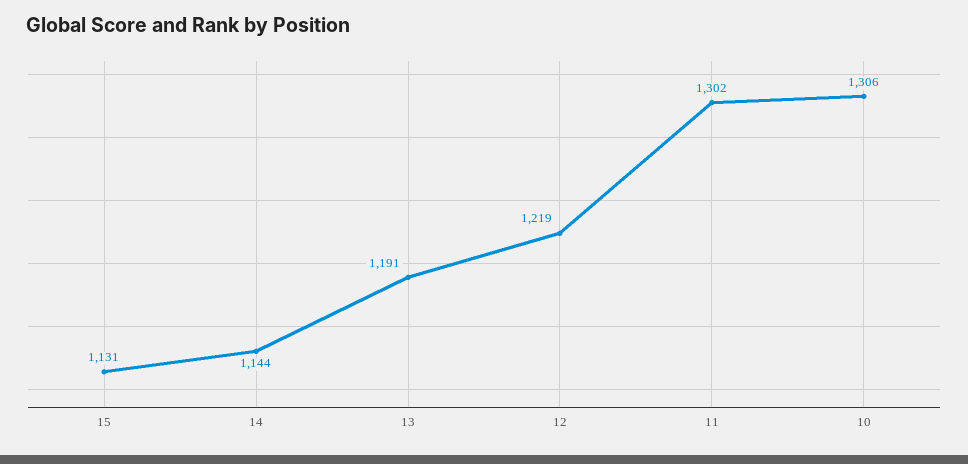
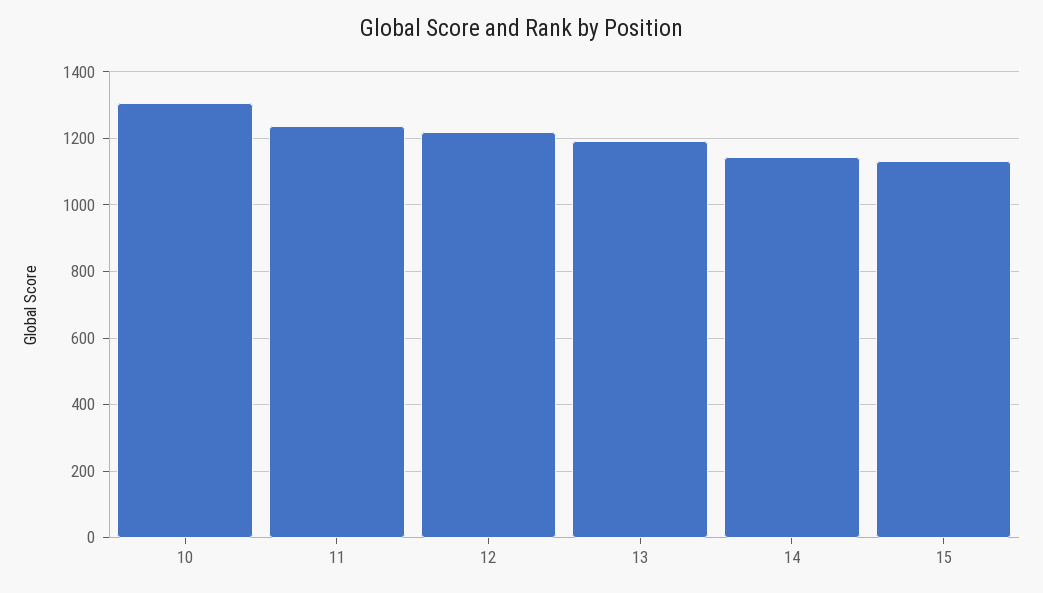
11: 1302 -> 1240

